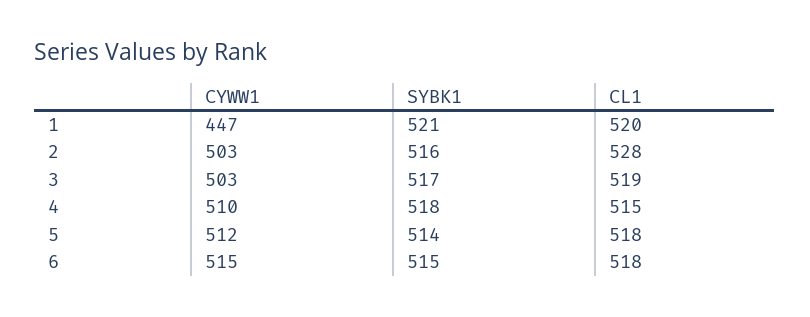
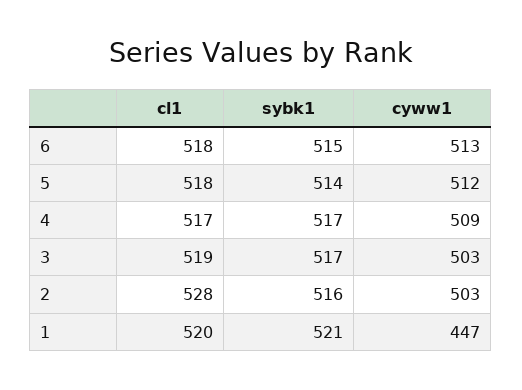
CYWW1, 4: 510 -> 509
SYBK1, 4: 518 -> 517
CL1, 4: 515 -> 517
CYWW1, 6: 515 -> 513

